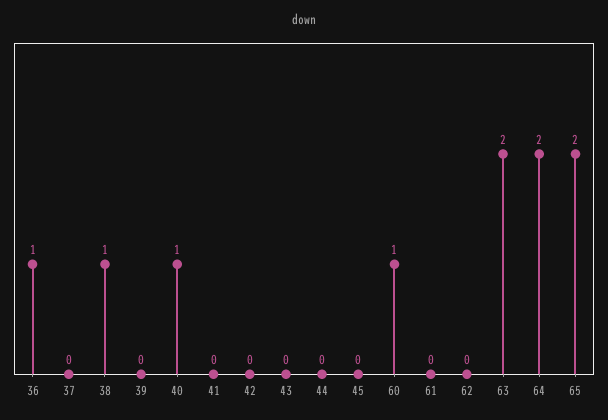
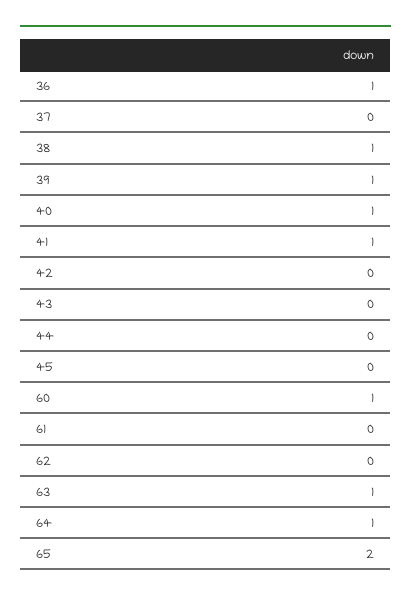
39: 0 -> 1
41: 0 -> 1
63: 2 -> 1
64: 2 -> 1

